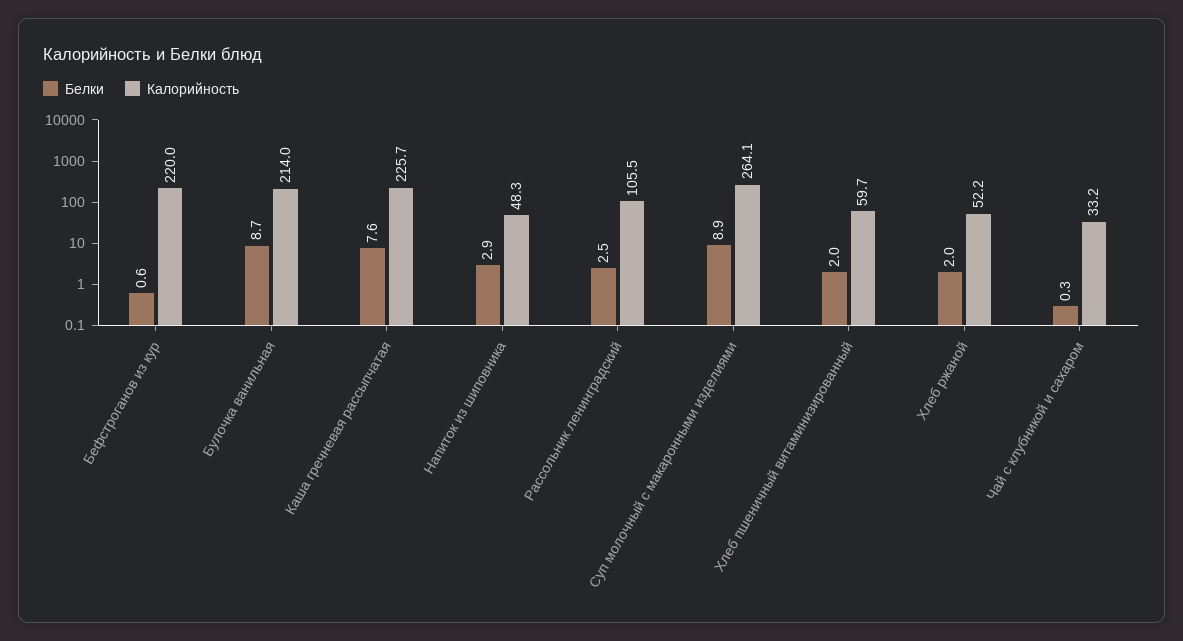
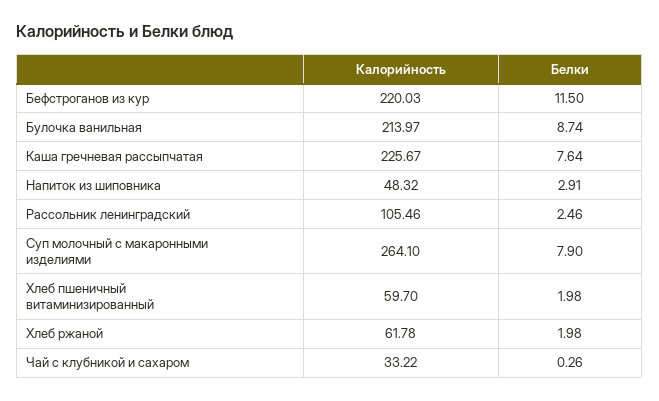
Белки, Бефстроганов из кур: 0.6 -> 11.5
Белки, Суп молочный с макаронными изделиями: 8.9 -> 7.9
Калорийность, Хлеб ржаной: 52.2 -> 61.78

